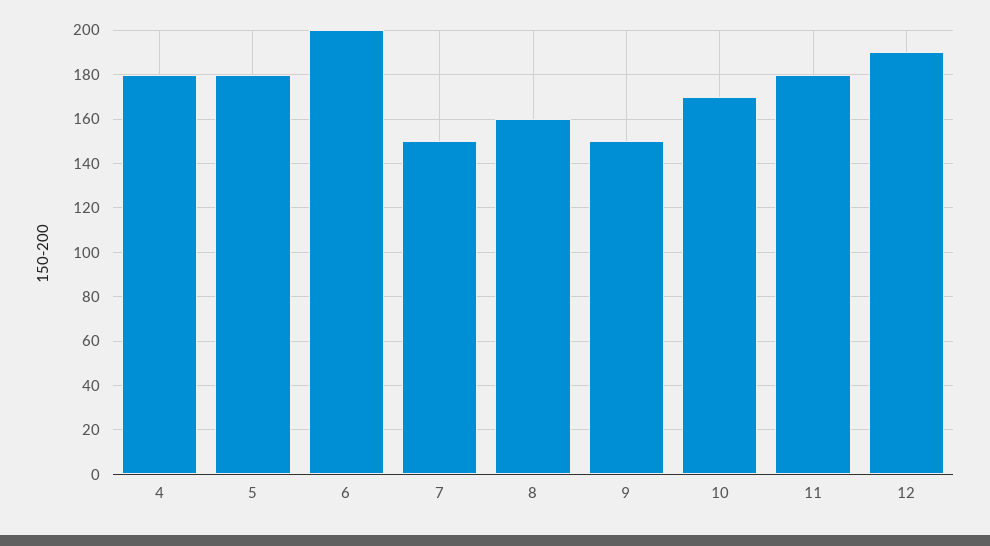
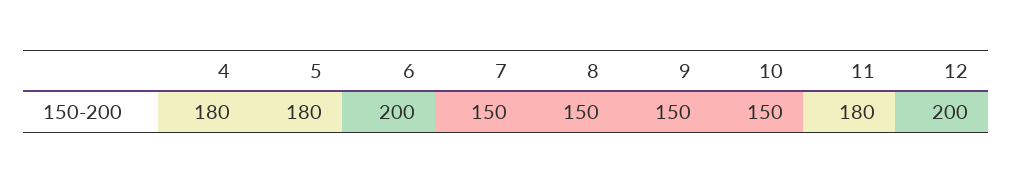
8: 160 -> 150
10: 170 -> 150
12: 190 -> 200

